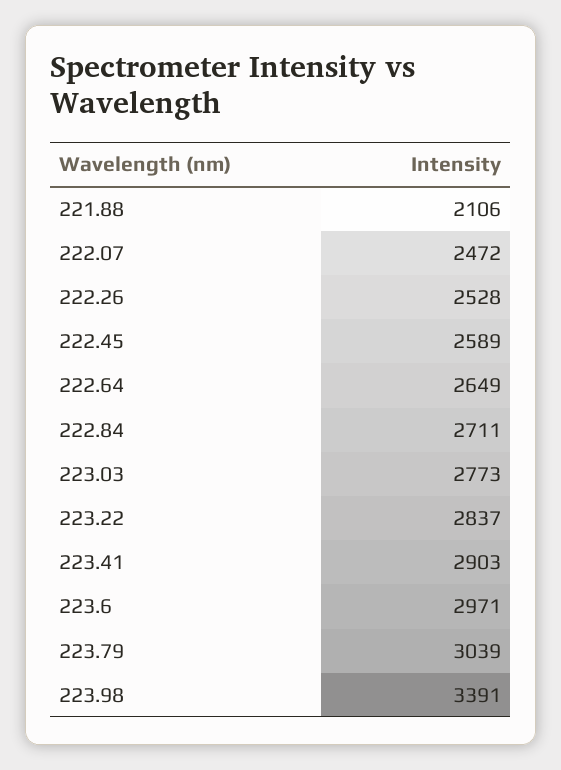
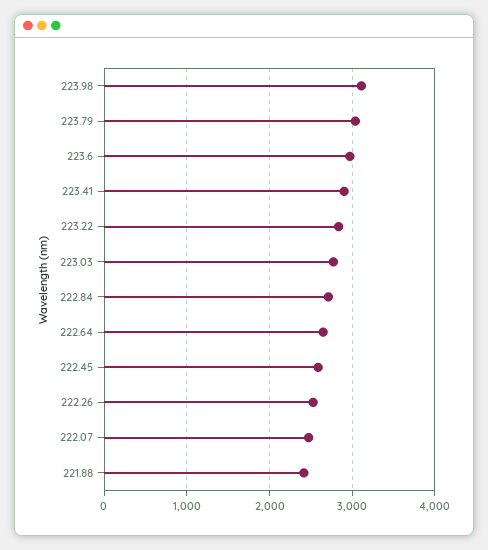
221.88: 2106 -> 2400
223.98: 3391 -> 3100

